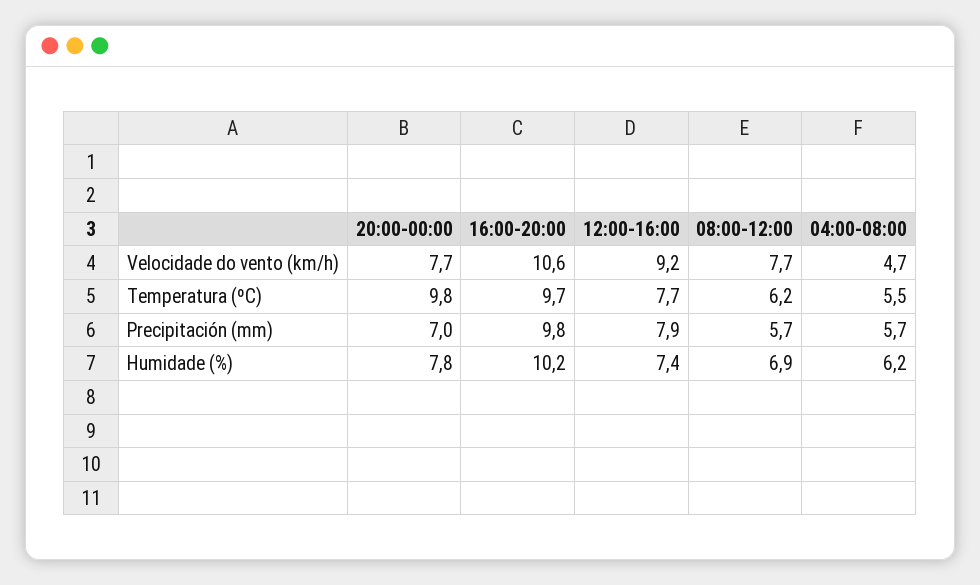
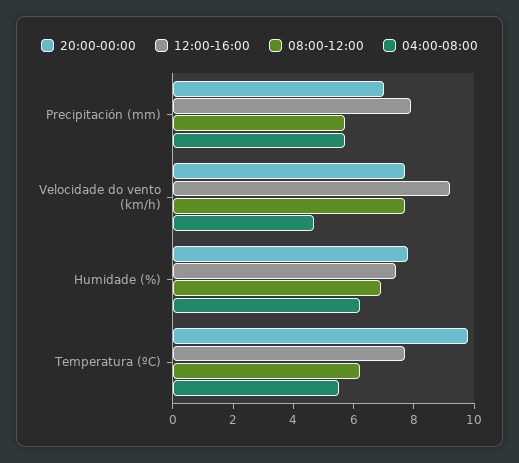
16:00-20:00, Velocidade do vento (km/h): 10.6 -> none
16:00-20:00, Temperatura (ºC): 9.7 -> none
16:00-20:00, Precipitación (mm): 9.8 -> none
16:00-20:00, Humidade (%): 10.2 -> none

